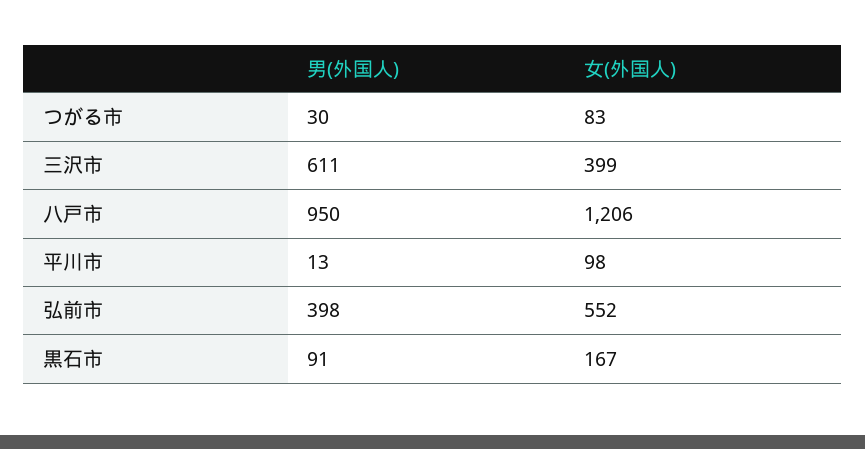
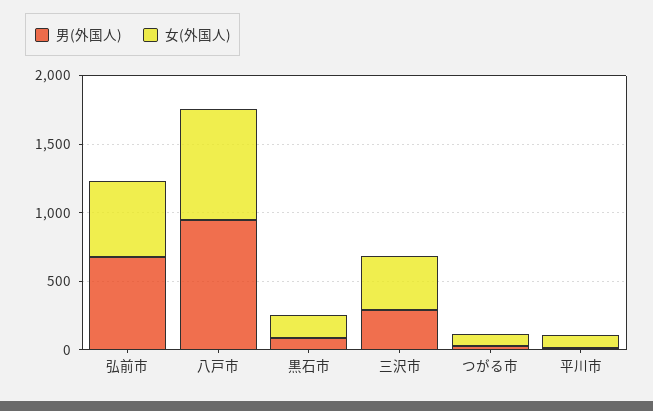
男(外国人), 三沢市: 611 -> 300
女(外国人), 八戸市: 1206 -> 800
男(外国人), 弘前市: 398 -> 700

